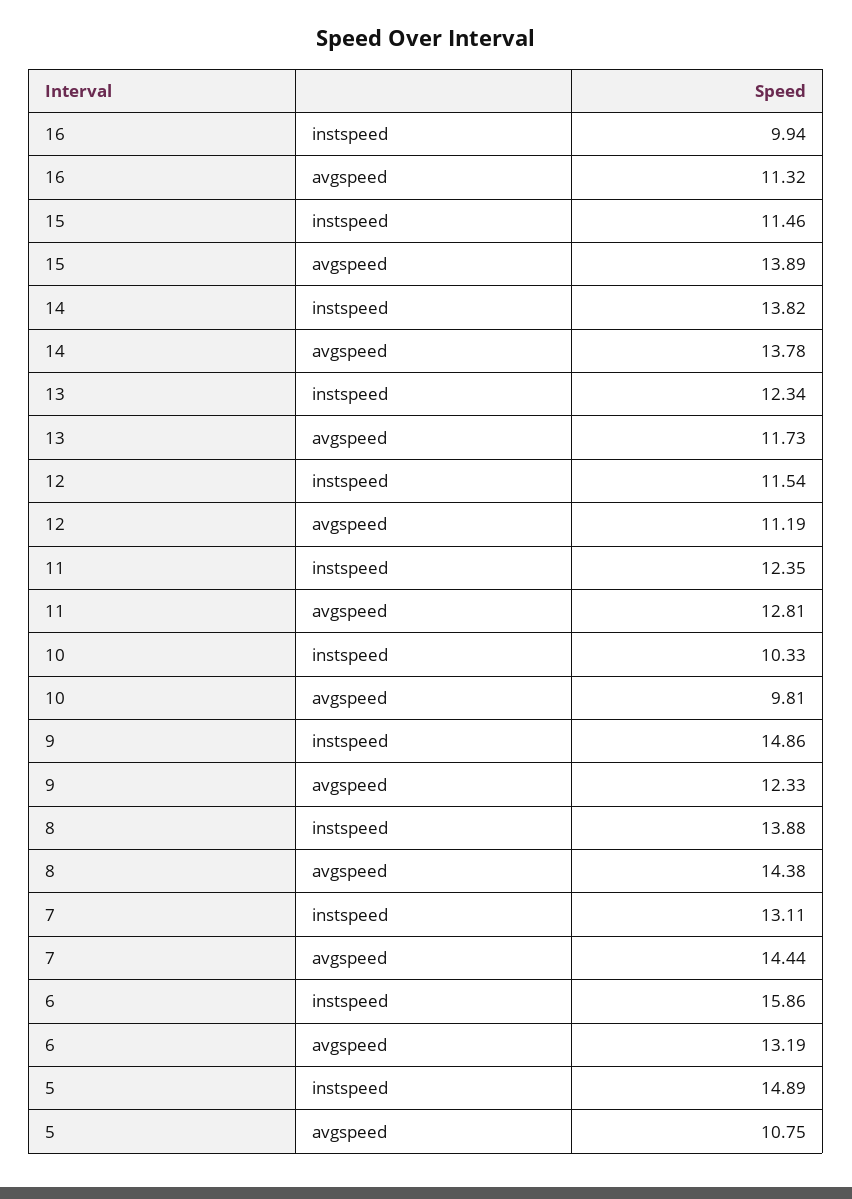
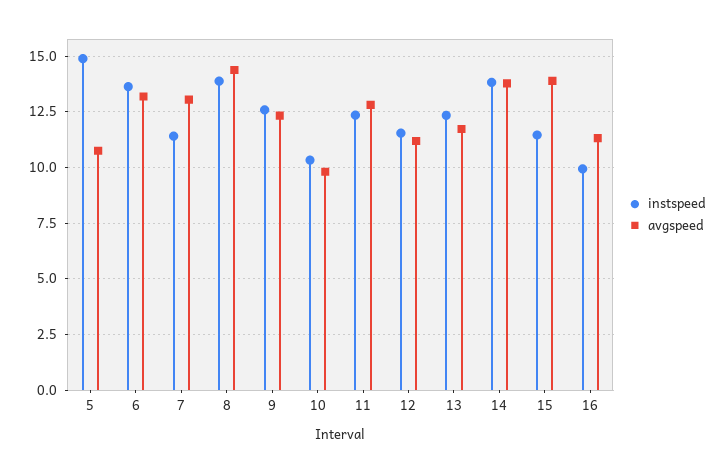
instspeed, 9: 14.86 -> 12.5
instspeed, 7: 13.11 -> 11.5
avgspeed, 7: 14.44 -> 13
instspeed, 6: 15.86 -> 13.5

